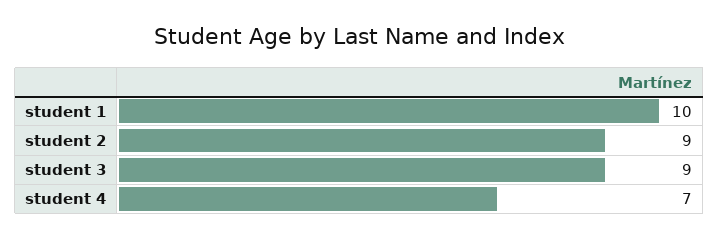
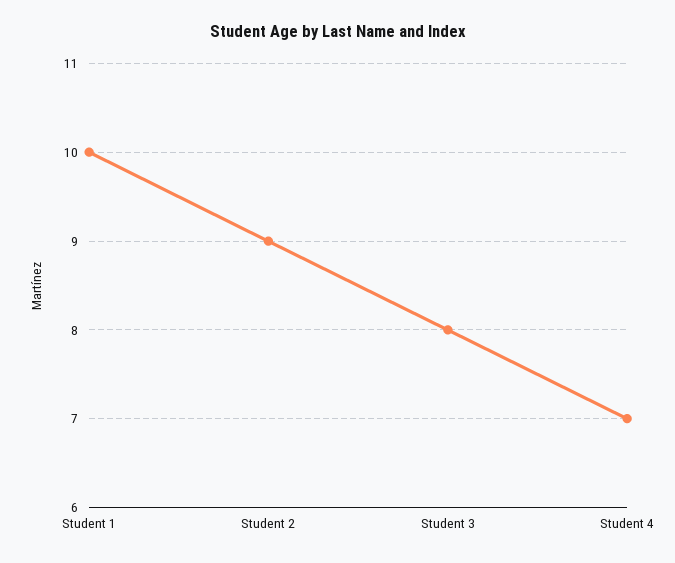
student 3: 9 -> 8

